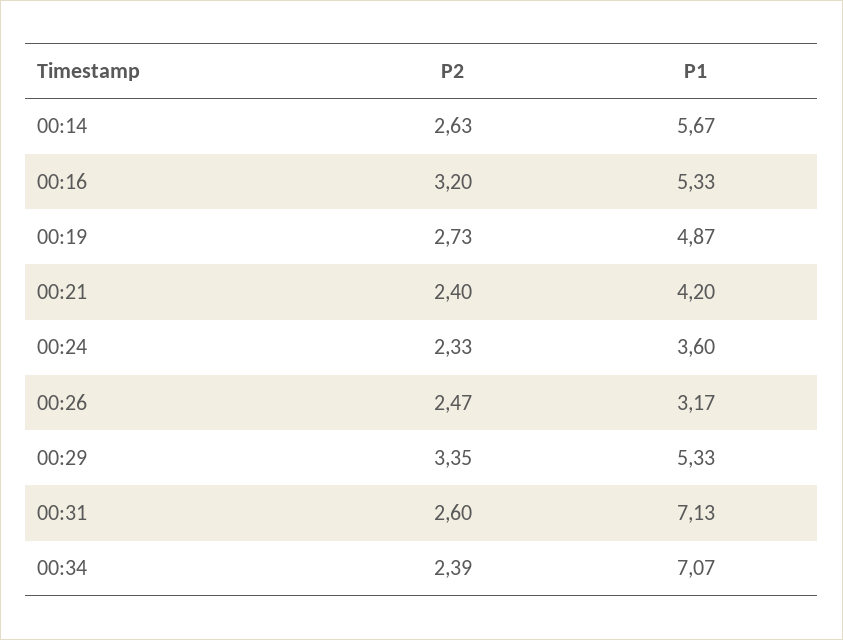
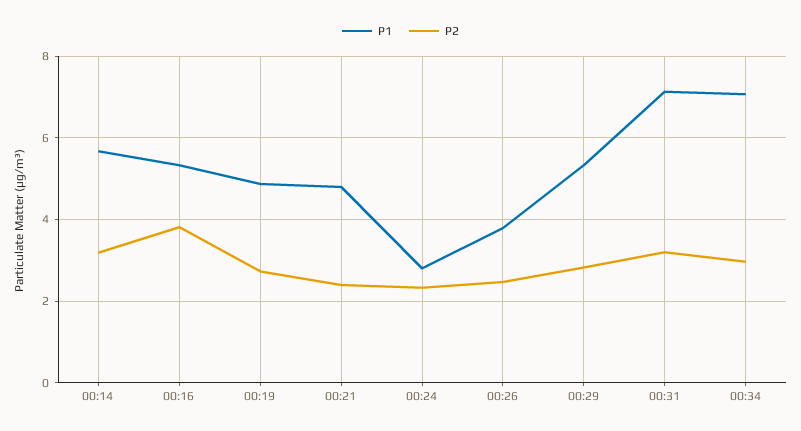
P2, 00:14: 2.63 -> 3.2
P2, 00:16: 3.2 -> 3.8
P1, 00:21: 4.2 -> 4.8
P1, 00:24: 3.6 -> 2.8
P1, 00:26: 3.17 -> 3.8
P2, 00:29: 3.35 -> 2.8
P2, 00:31: 2.6 -> 3.2
P2, 00:34: 2.39 -> 3

